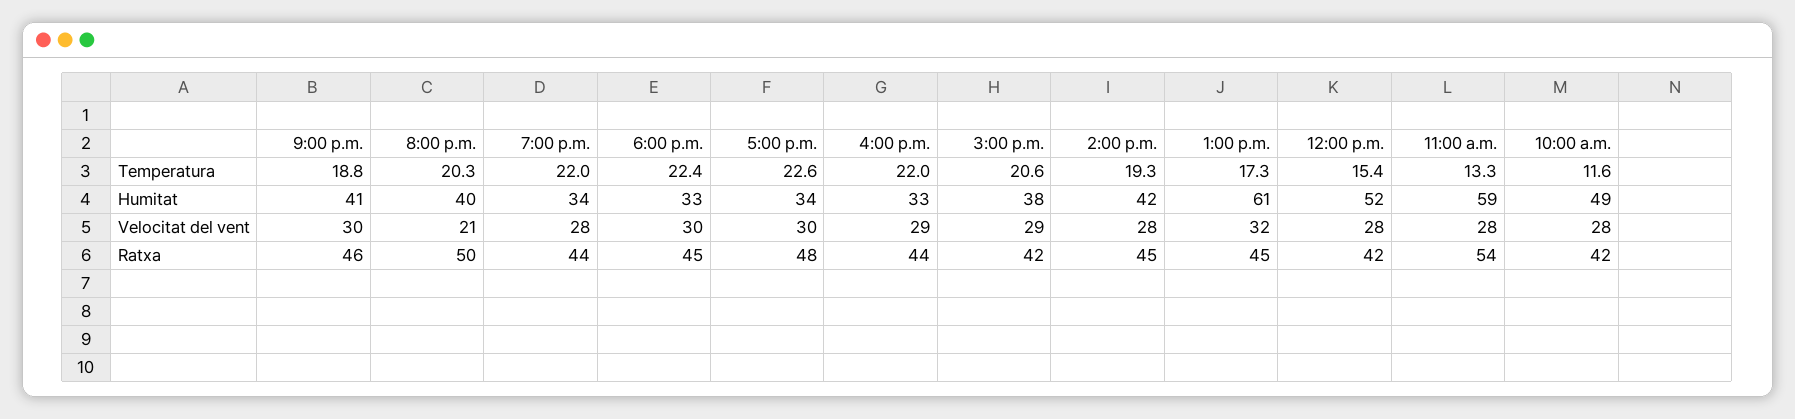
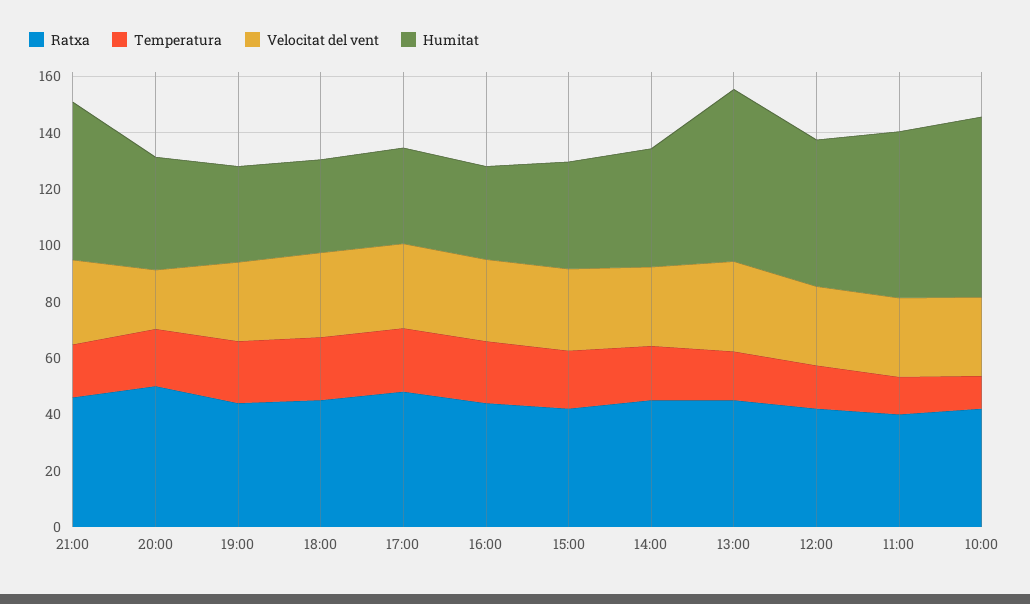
Humitat, 9:00 p.m.: 41 -> 55
Humitat, 10:00 a.m.: 49 -> 65
Ratxa, 11:00 a.m.: 54 -> 40

